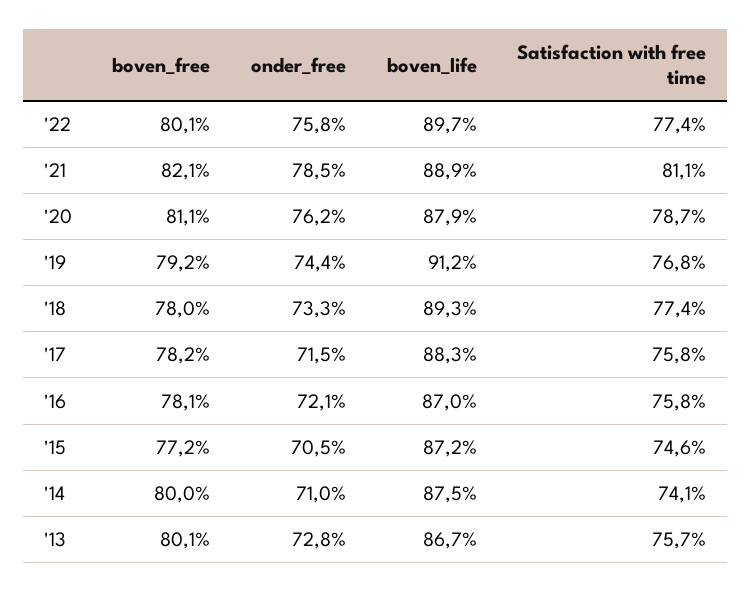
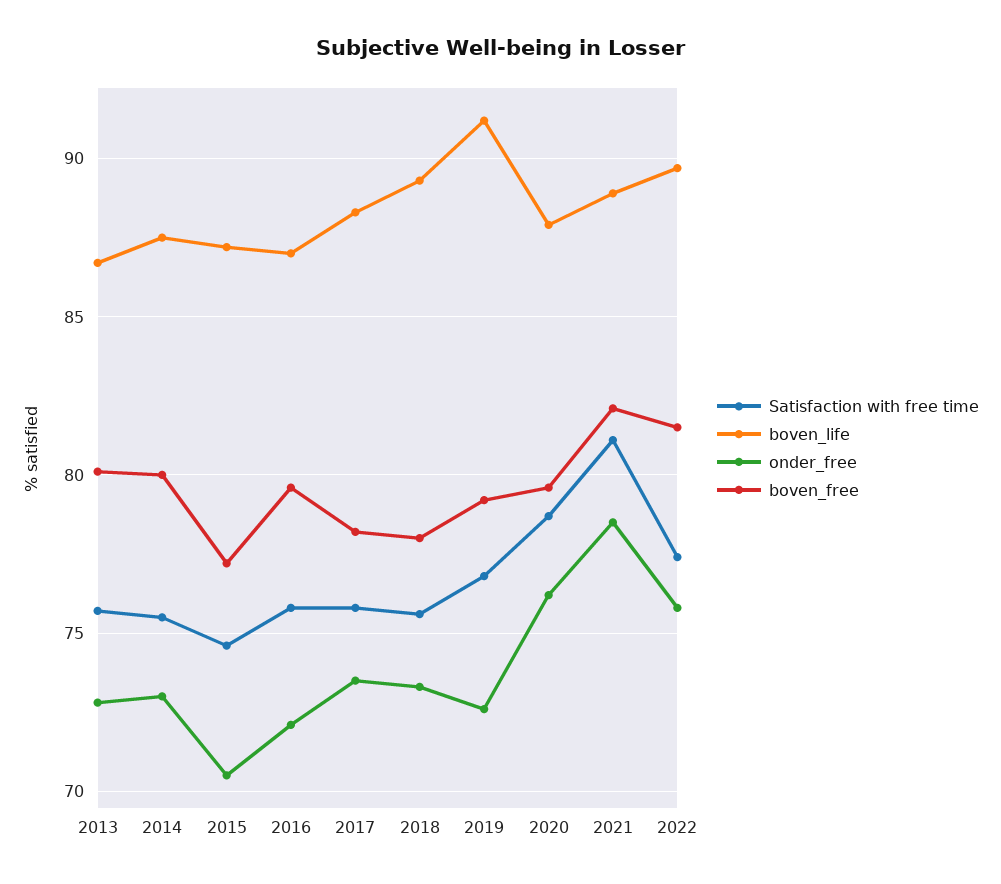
boven_free, '22: 80.1 -> 81.5
boven_free, '20: 81.1 -> 79.5
onder_free, '19: 74.4 -> 72.5
Satisfaction with free time, '18: 77.4 -> 75.5
onder_free, '17: 71.5 -> 73.5
boven_free, '16: 78.1 -> 79.5
onder_free, '14: 71 -> 73
Satisfaction with free time, '14: 74.1 -> 75.5

